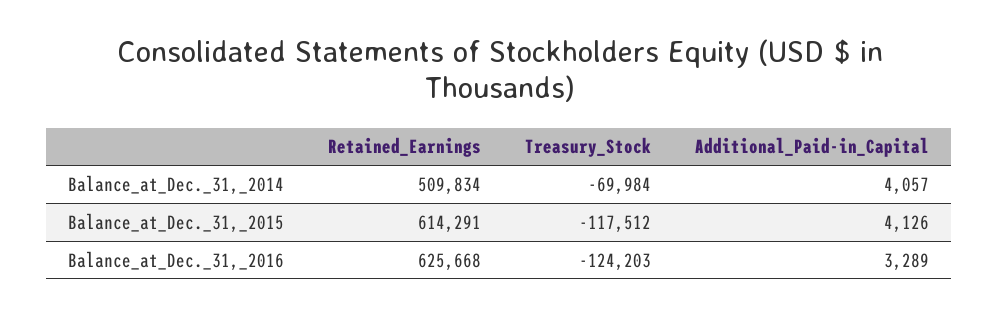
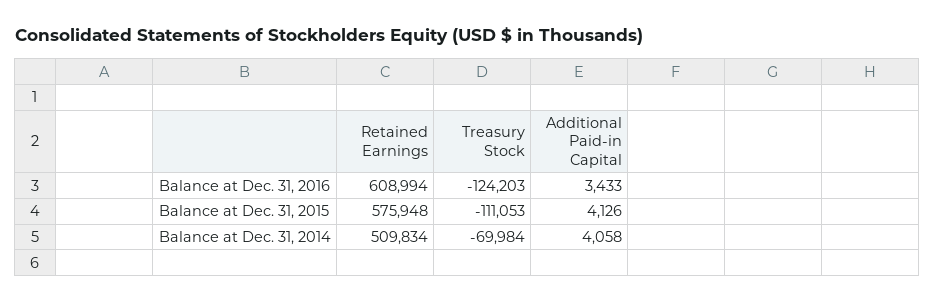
Additional_Paid-in_Capital, Balance_at_Dec._31,_2014: 4057 -> 4058
Retained_Earnings, Balance_at_Dec._31,_2015: 614291 -> 575948
Treasury_Stock, Balance_at_Dec._31,_2015: -117512 -> -111053
Retained_Earnings, Balance_at_Dec._31,_2016: 625668 -> 608994
Additional_Paid-in_Capital, Balance_at_Dec._31,_2016: 3289 -> 3433

